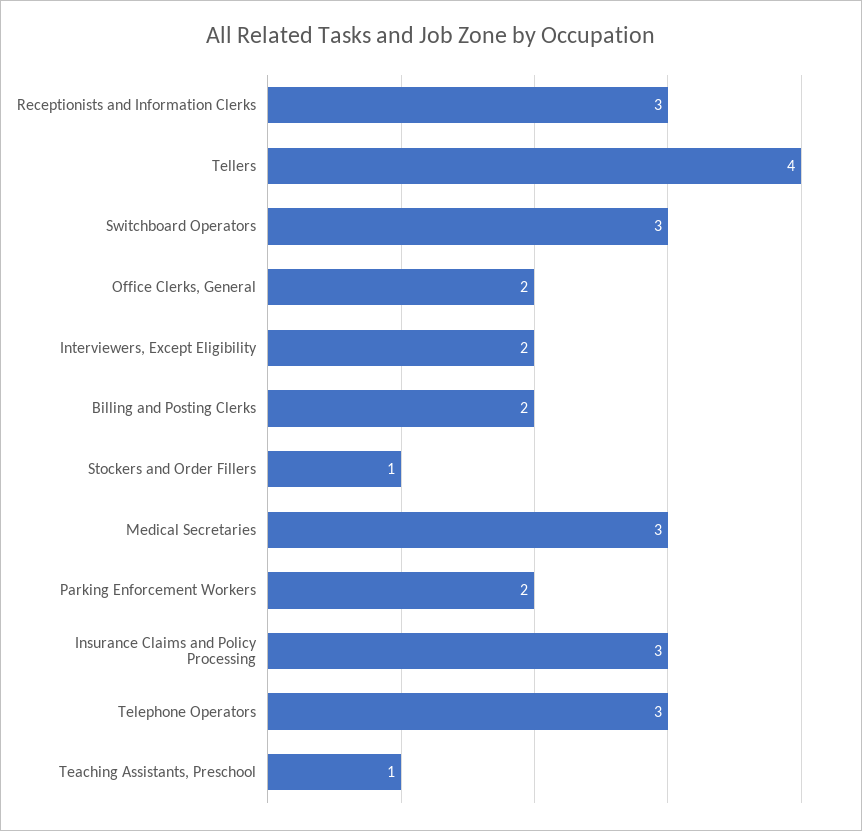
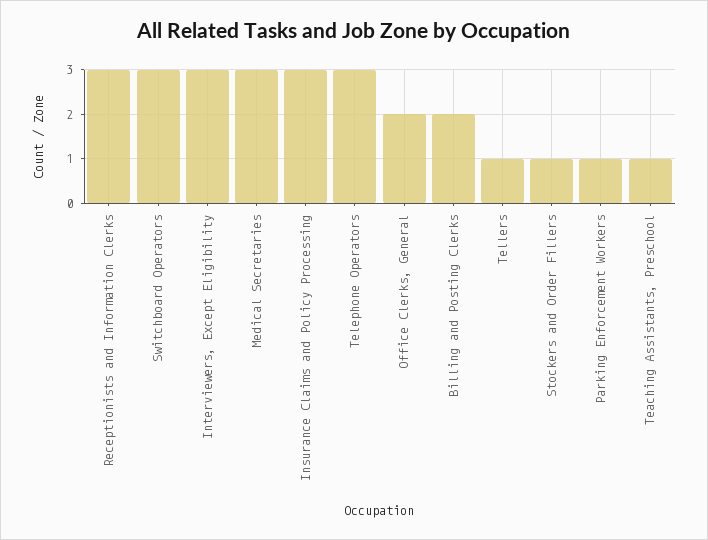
Tellers: 4 -> 1
Interviewers, Except Eligibility: 2 -> 3
Parking Enforcement Workers: 2 -> 1

